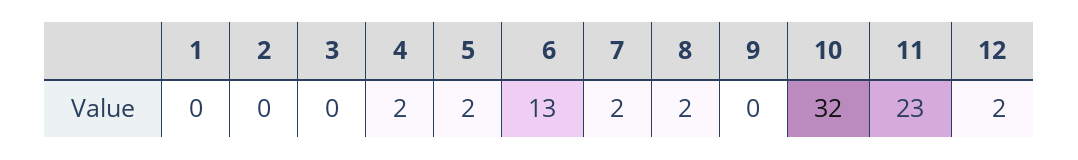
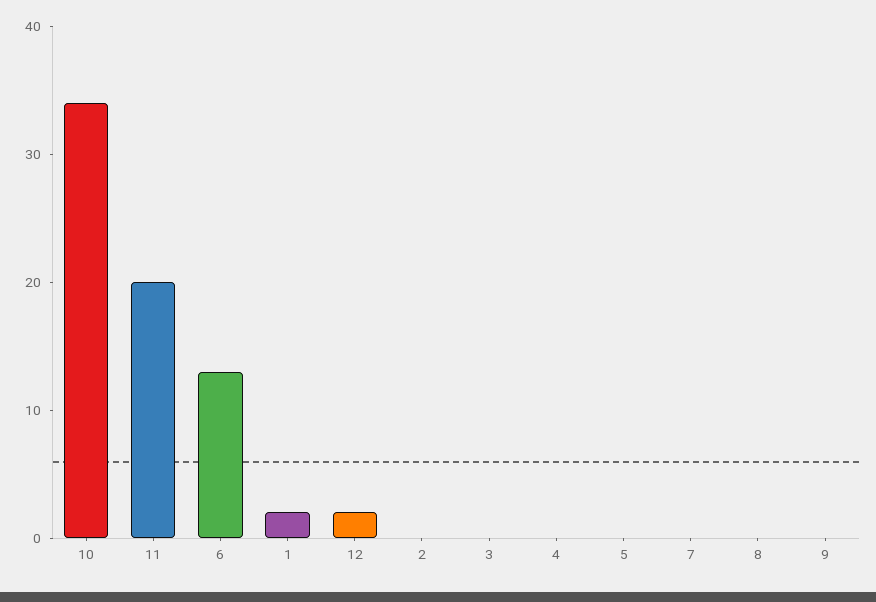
1: 0 -> 2
4: 2 -> 0
5: 2 -> 0
7: 2 -> 0
8: 2 -> 0
10: 32 -> 34
11: 23 -> 20

